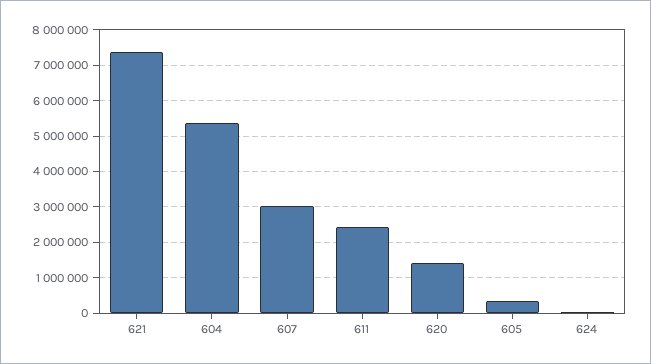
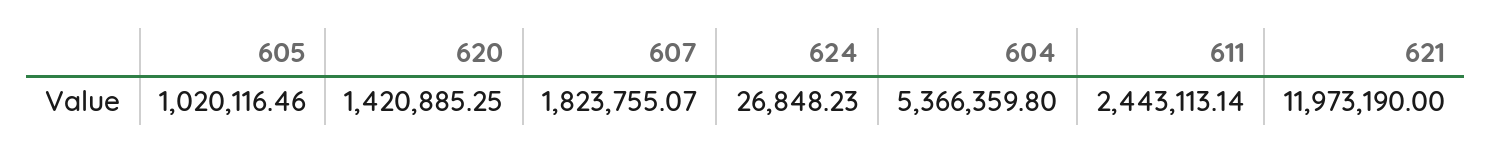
621: 7400000 -> 11973190
607: 3000000 -> 1823755.07
605: 400000 -> 1020116.46

